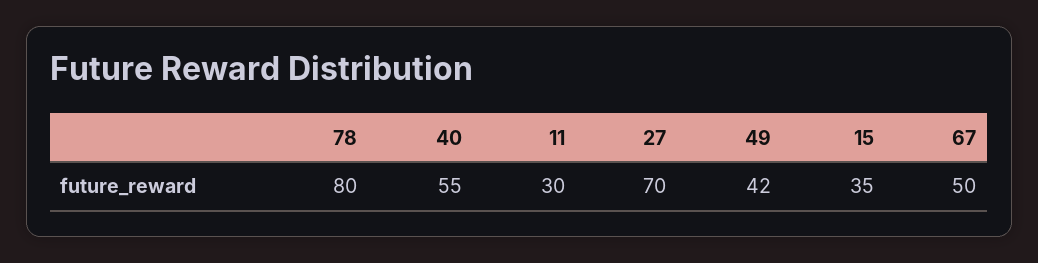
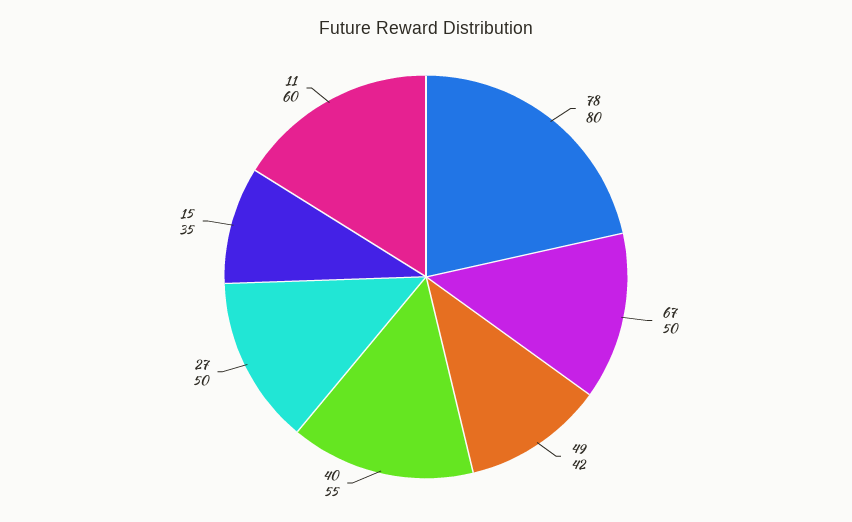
11: 30 -> 60
27: 70 -> 50

